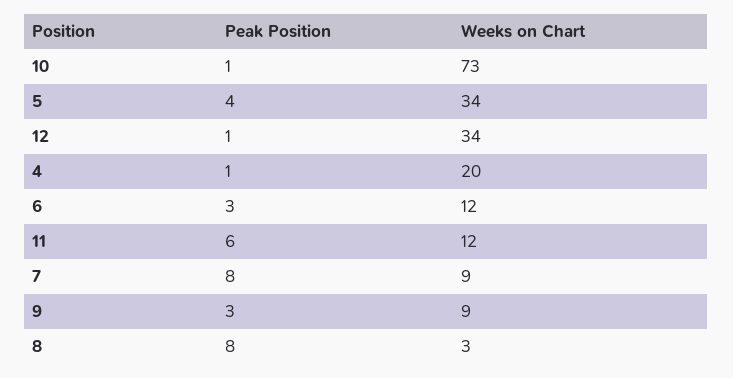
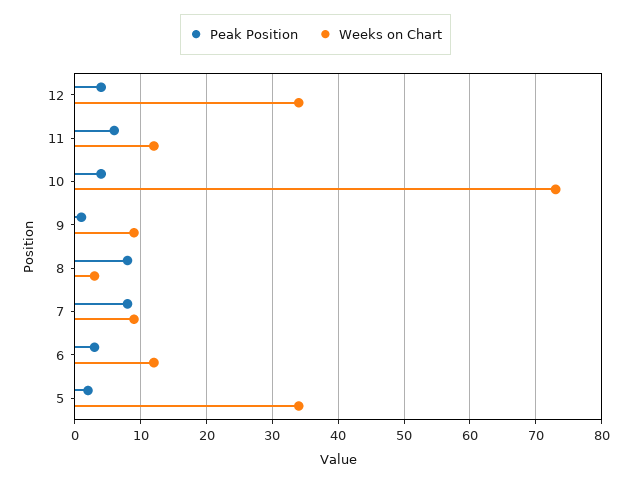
Peak Position, 10: 1 -> 4
Peak Position, 5: 4 -> 2
Peak Position, 12: 1 -> 4
Peak Position, 4: 1 -> none
Weeks on Chart, 4: 20 -> none
Peak Position, 9: 3 -> 1

